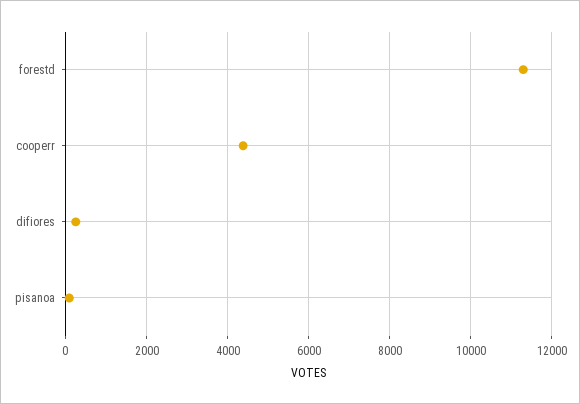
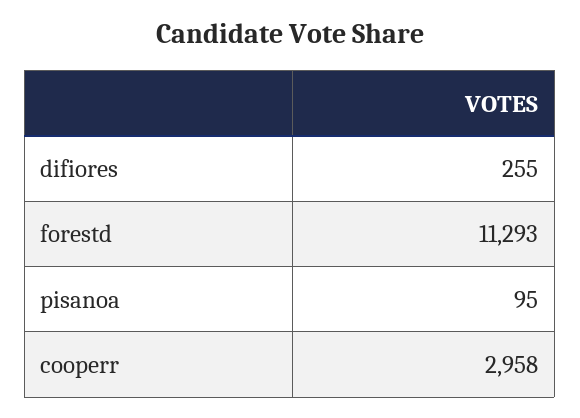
cooperr: 4400 -> 2958

